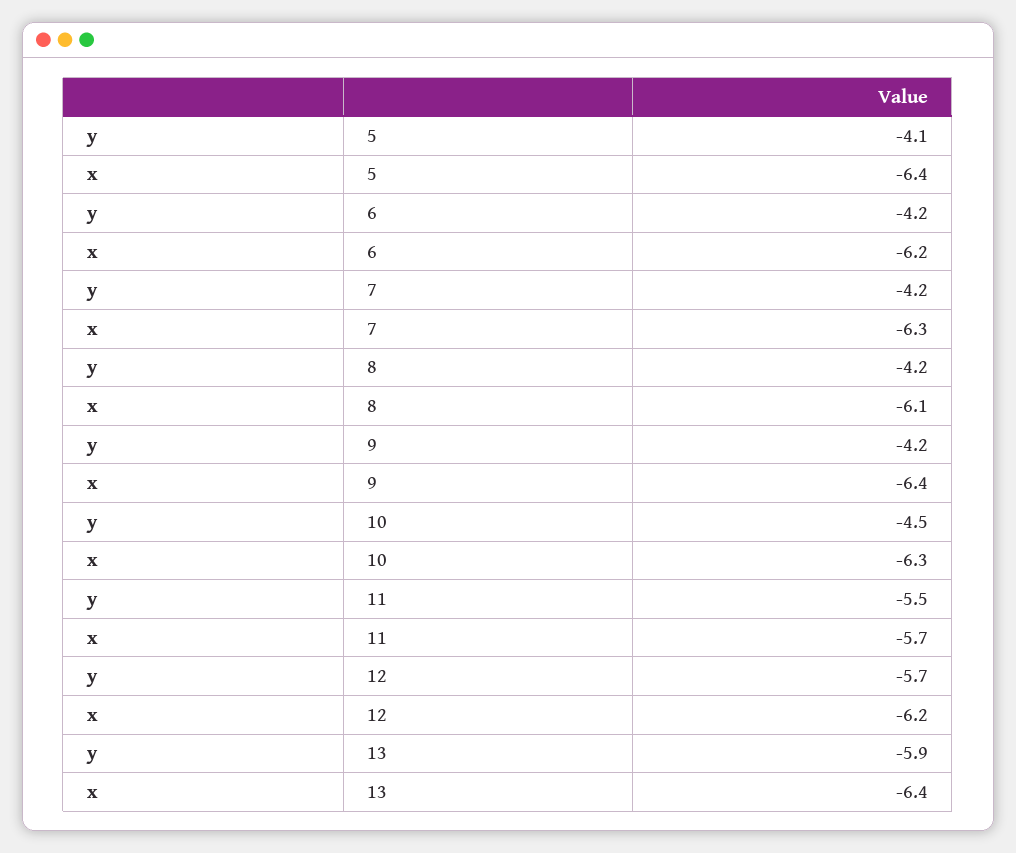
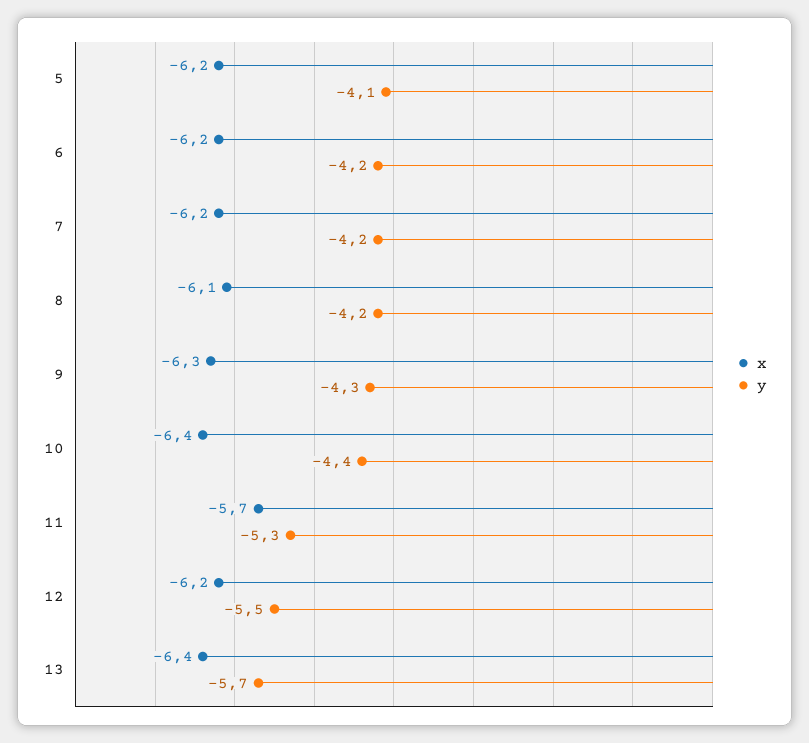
x, 5: -6.4 -> -6.2
x, 7: -6.3 -> -6.2
y, 9: -4.2 -> -4.3
x, 9: -6.4 -> -6.3
y, 10: -4.5 -> -4.4
x, 10: -6.3 -> -6.4
y, 11: -5.5 -> -5.3
y, 12: -5.7 -> -5.5
y, 13: -5.9 -> -5.7

